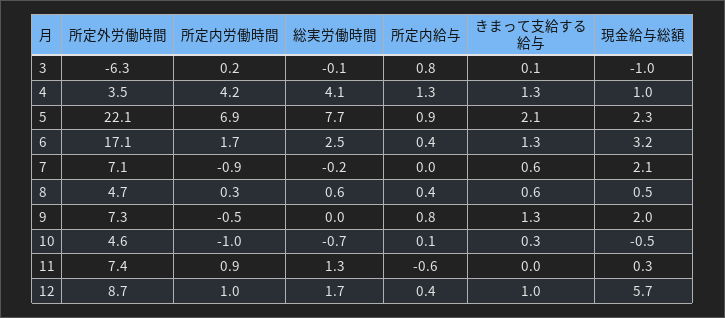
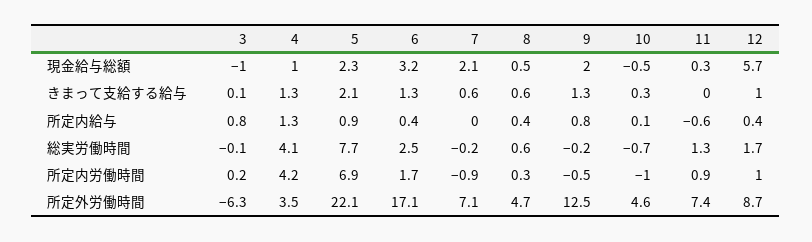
所定外労働時間, 9: 7.3 -> 12.5
総実労働時間, 9: 0 -> -0.2

